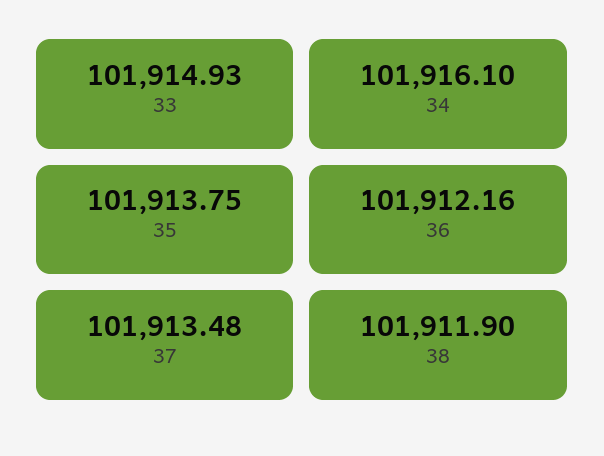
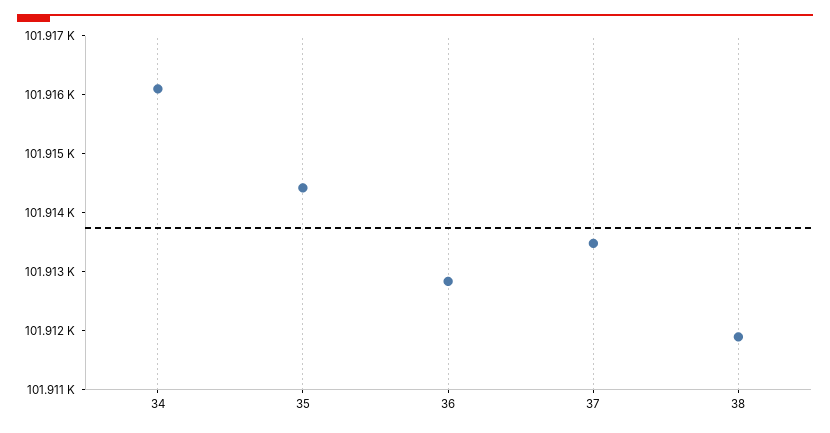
33: 101914.93 -> none
35: 101913.75 -> 101914.4
36: 101912.16 -> 101912.8

